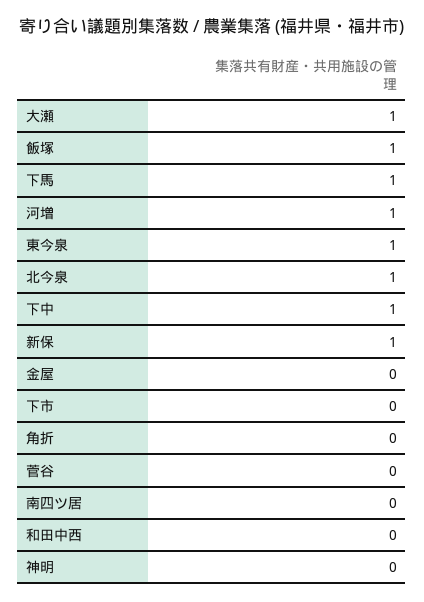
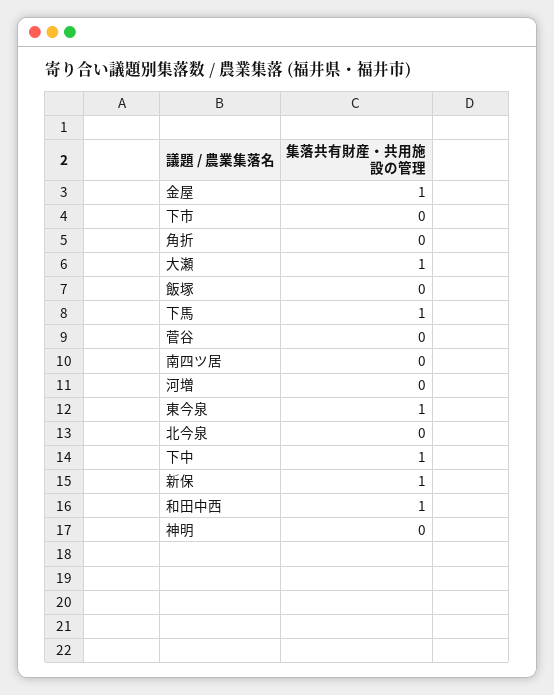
飯塚: 1 -> 0
河増: 1 -> 0
北今泉: 1 -> 0
金屋: 0 -> 1
和田中西: 0 -> 1

